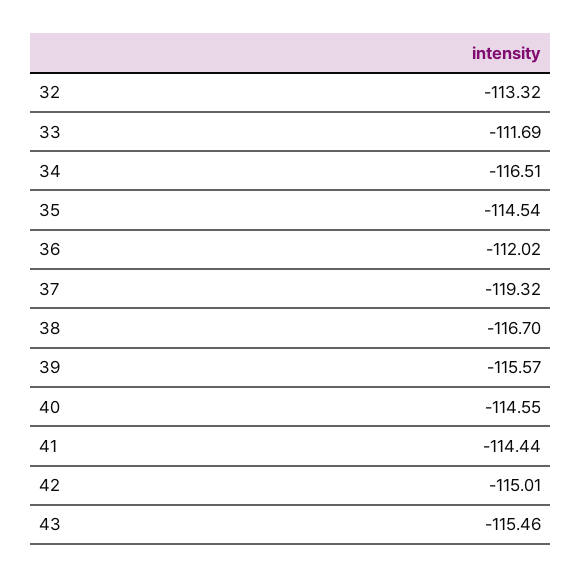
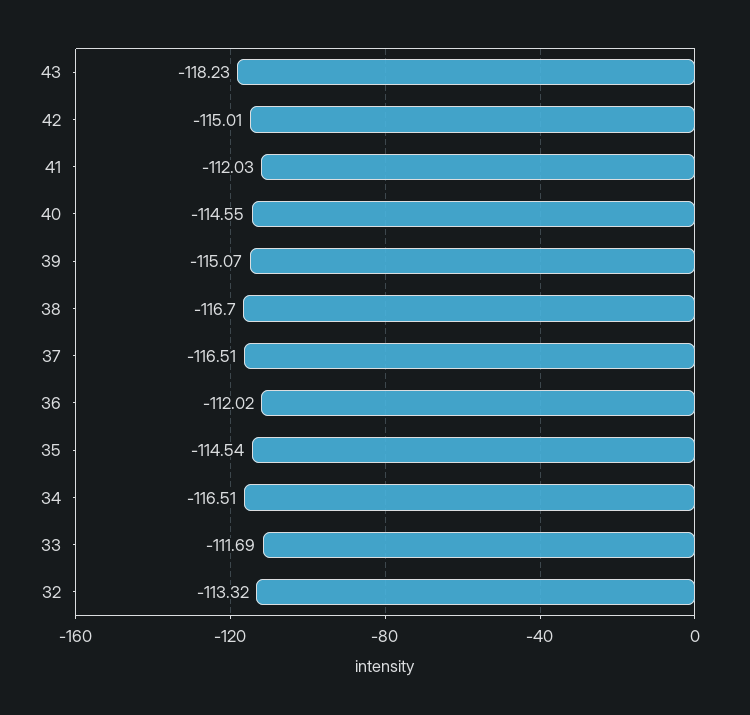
37: -119.32 -> -116.51
39: -115.57 -> -115.07
41: -114.44 -> -112.03
43: -115.46 -> -118.23

